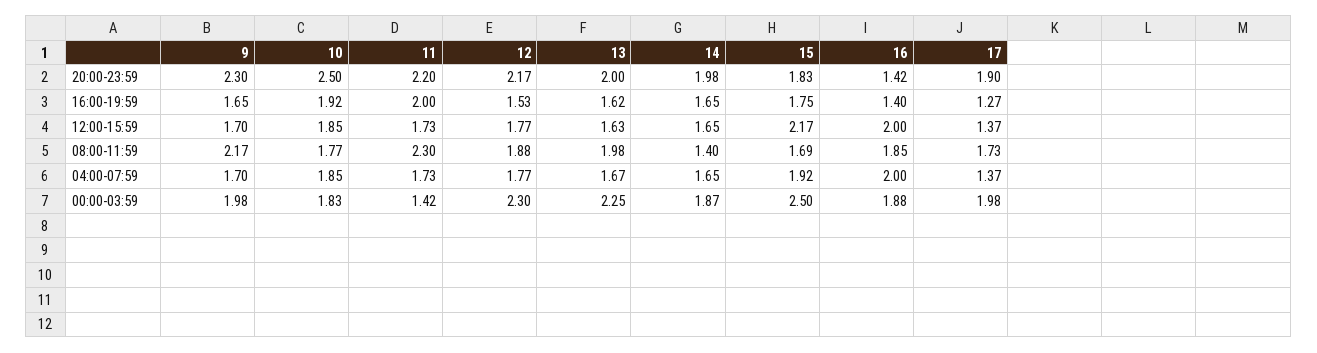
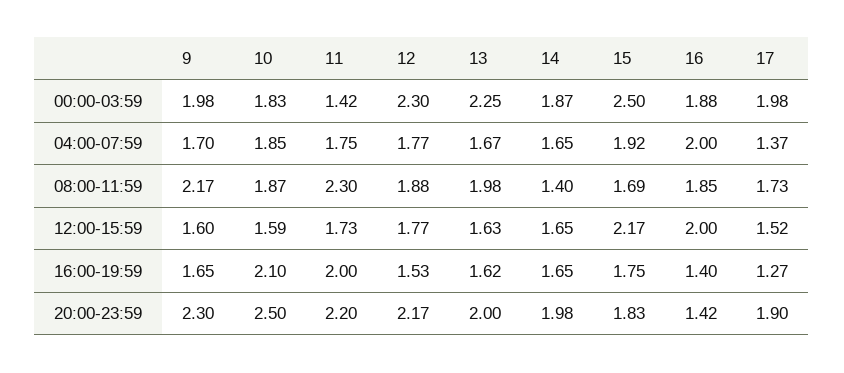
10, 16:00-19:59: 1.92 -> 2.1
9, 12:00-15:59: 1.7 -> 1.6
10, 12:00-15:59: 1.85 -> 1.59
17, 12:00-15:59: 1.37 -> 1.52
10, 08:00-11:59: 1.77 -> 1.87
11, 04:00-07:59: 1.73 -> 1.75

